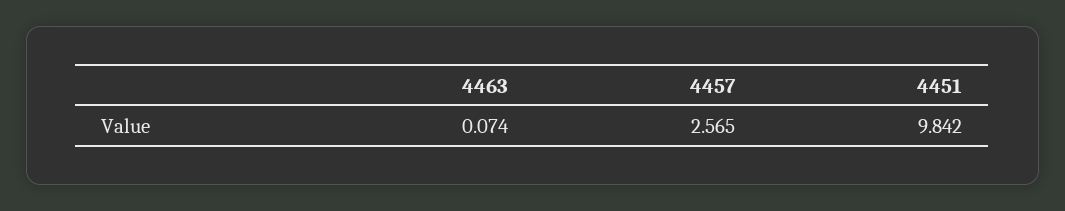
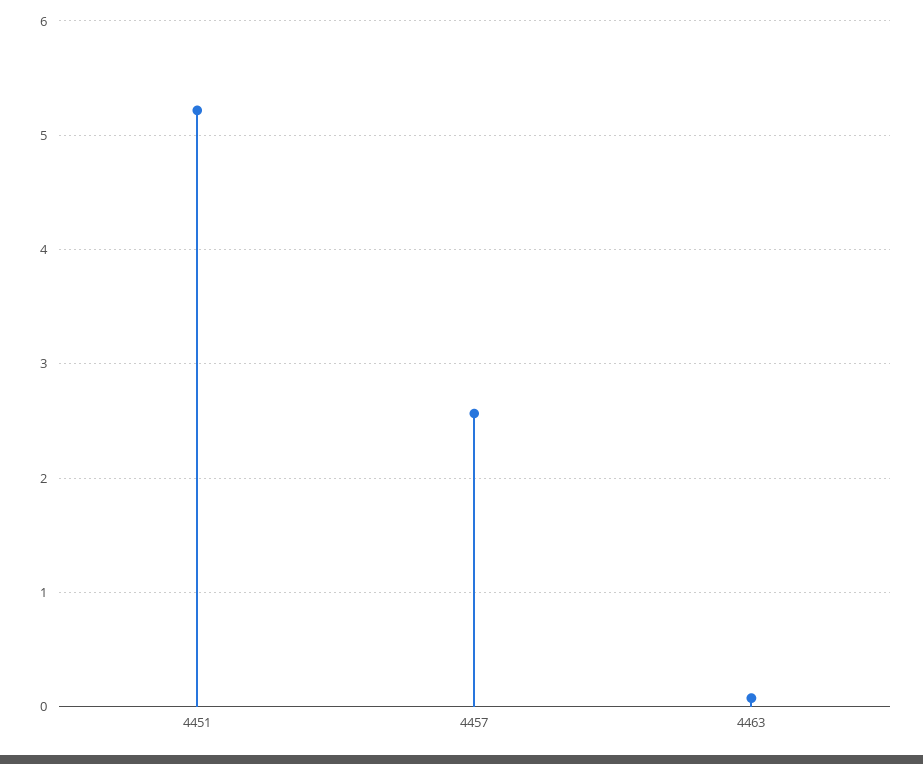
4451: 9.842 -> 5.2

